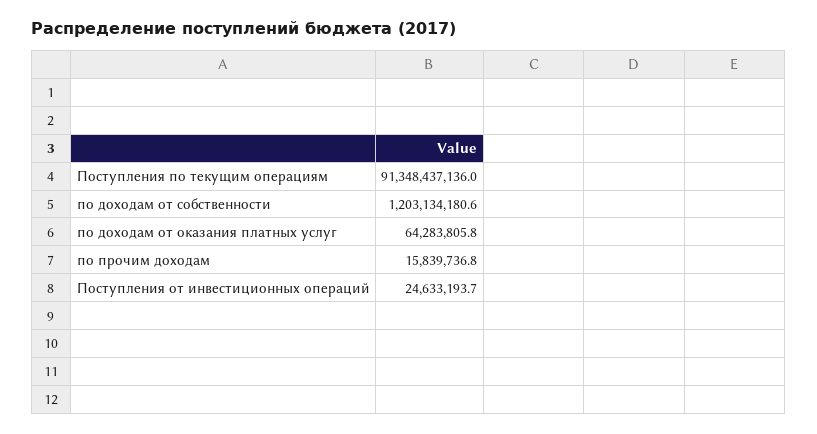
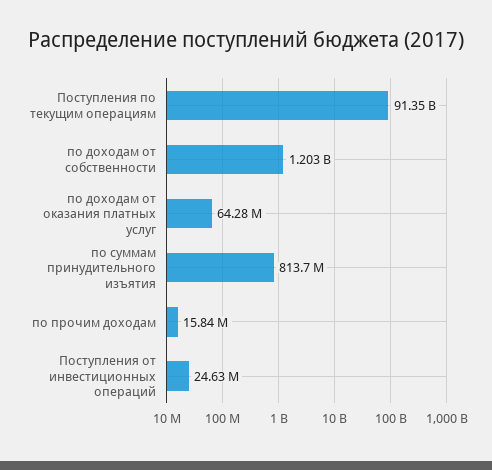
по суммам принудительного изъятия: none -> 813700000

